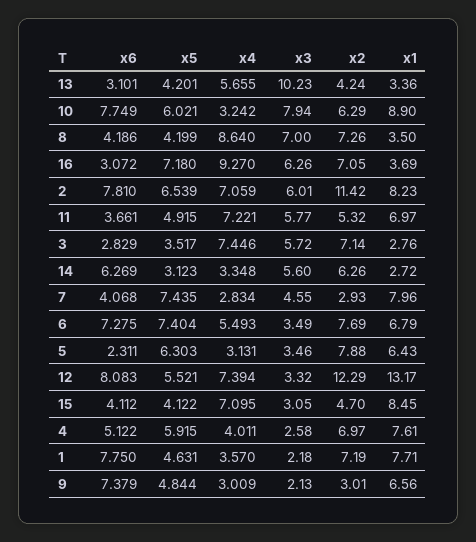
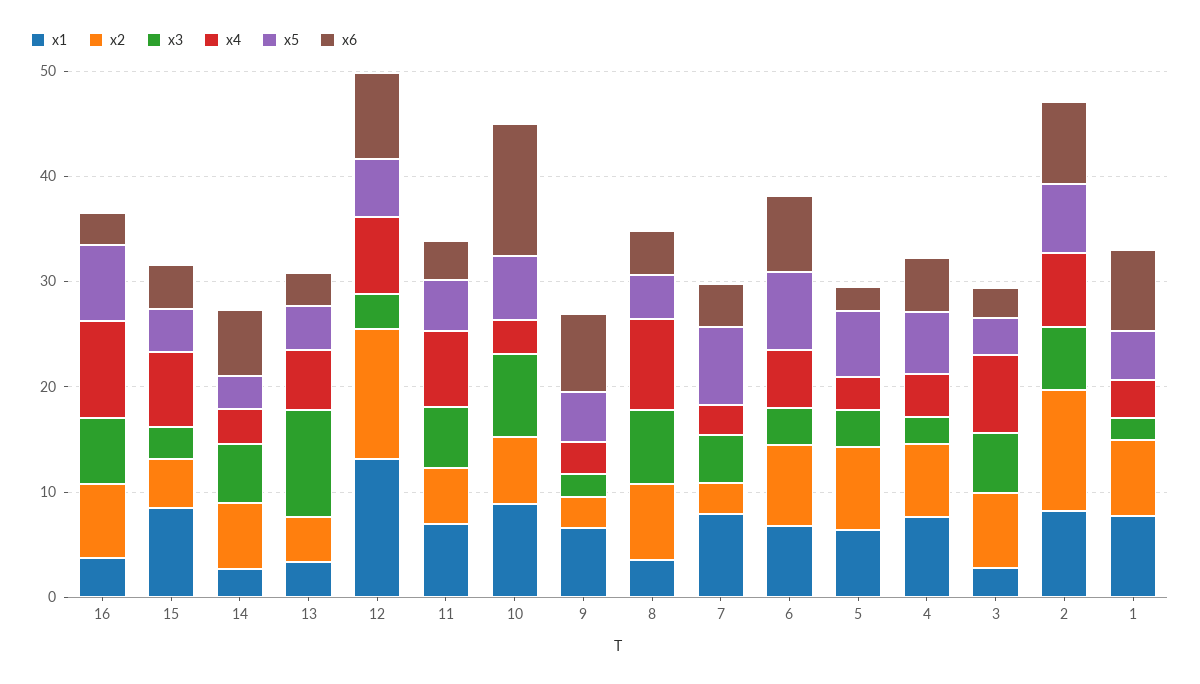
x6, 10: 7.749 -> 12

